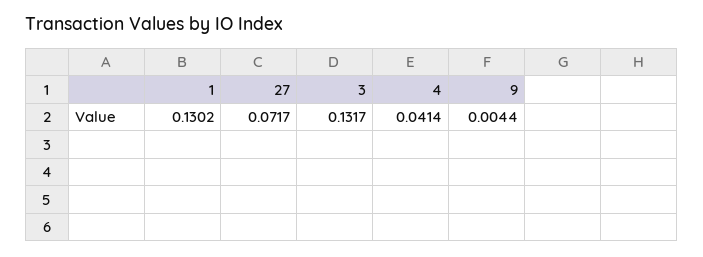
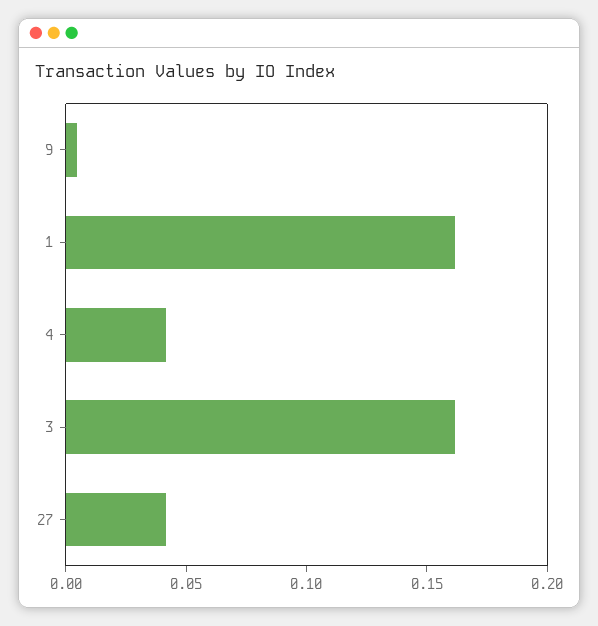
1: 0.1302 -> 0.16
27: 0.0717 -> 0.04
3: 0.1317 -> 0.16

